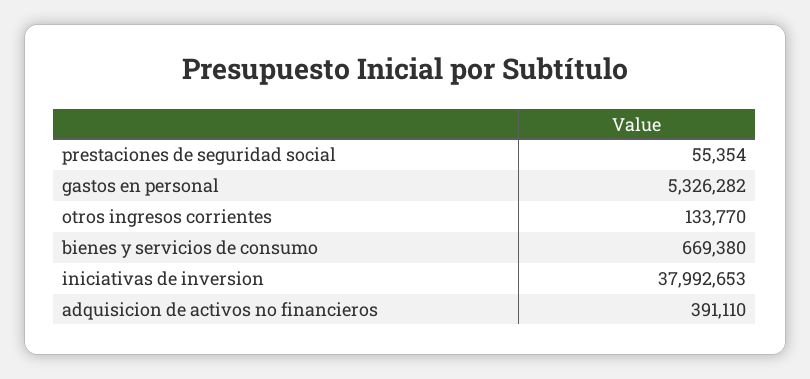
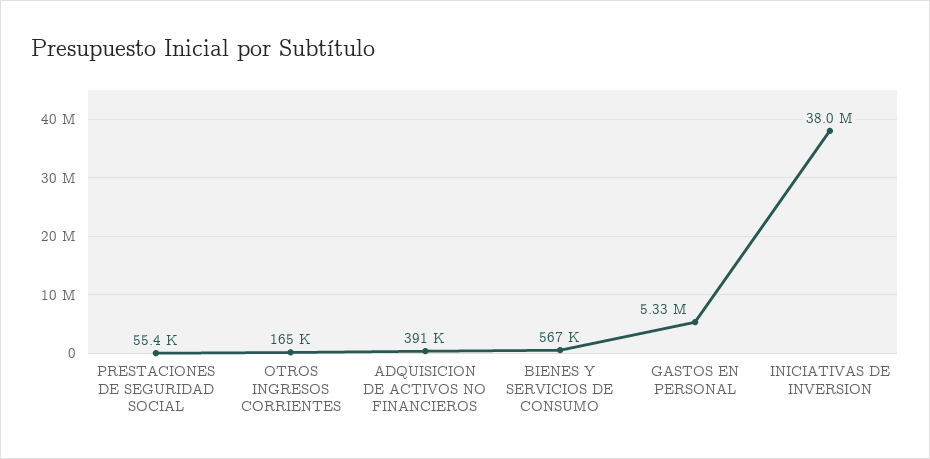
otros ingresos corrientes: 133770 -> 165000
bienes y servicios de consumo: 669380 -> 567000

